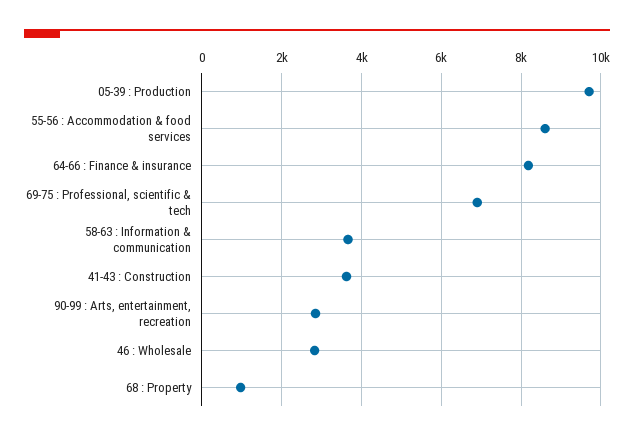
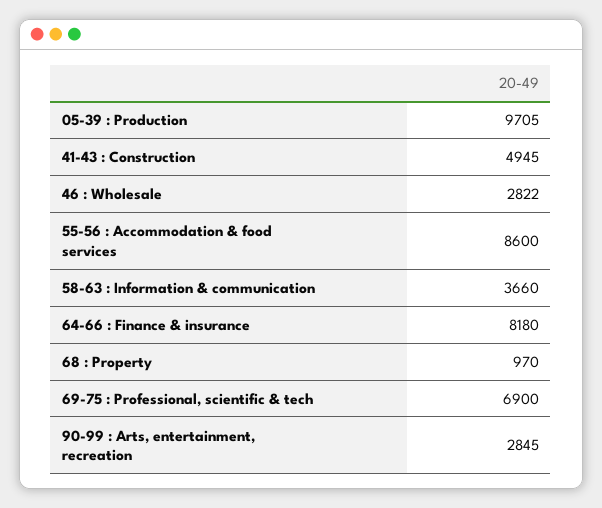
41-43 : Construction: 3600 -> 4945

